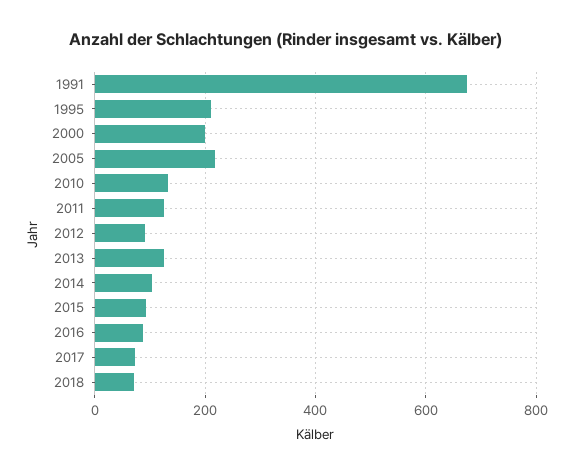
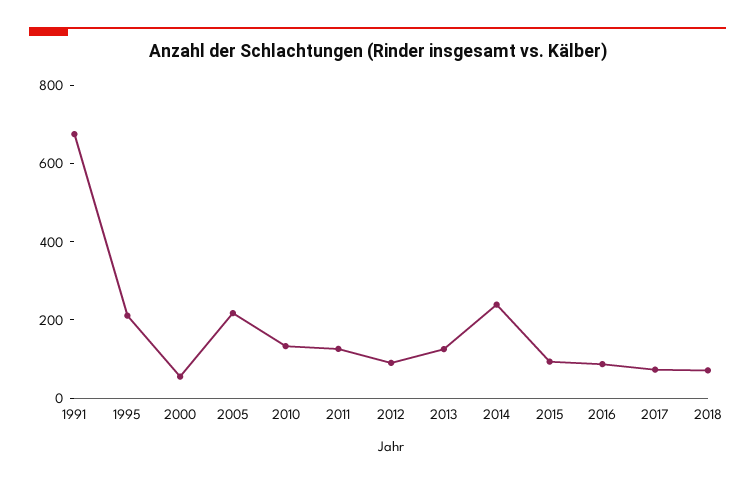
2000: 200 -> 50
2014: 100 -> 250

